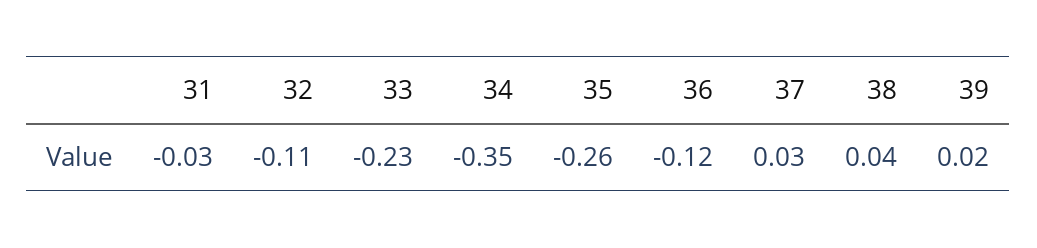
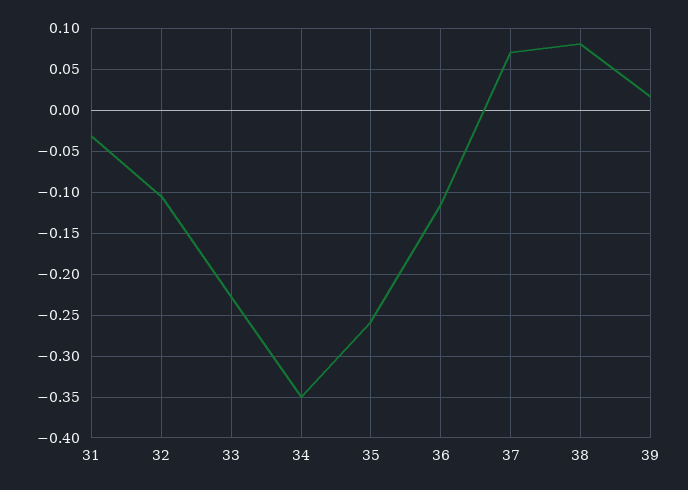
37: 0.03 -> 0.07
38: 0.04 -> 0.08

